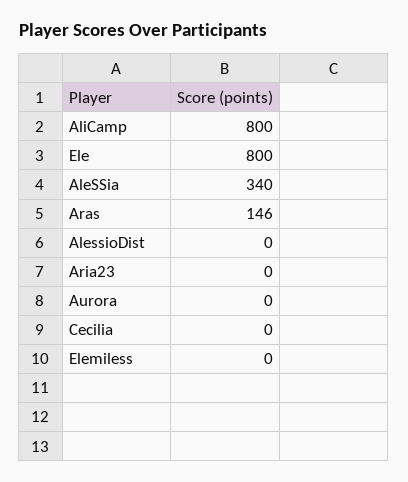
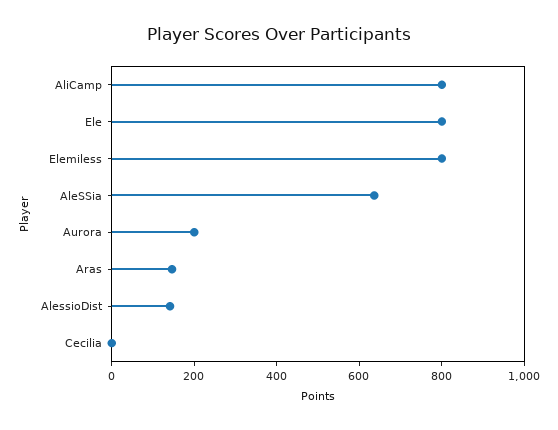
AleSSia: 340 -> 650
AlessioDist: 0 -> 150
Aria23: 0 -> none
Aurora: 0 -> 200
Elemiless: 0 -> 800

